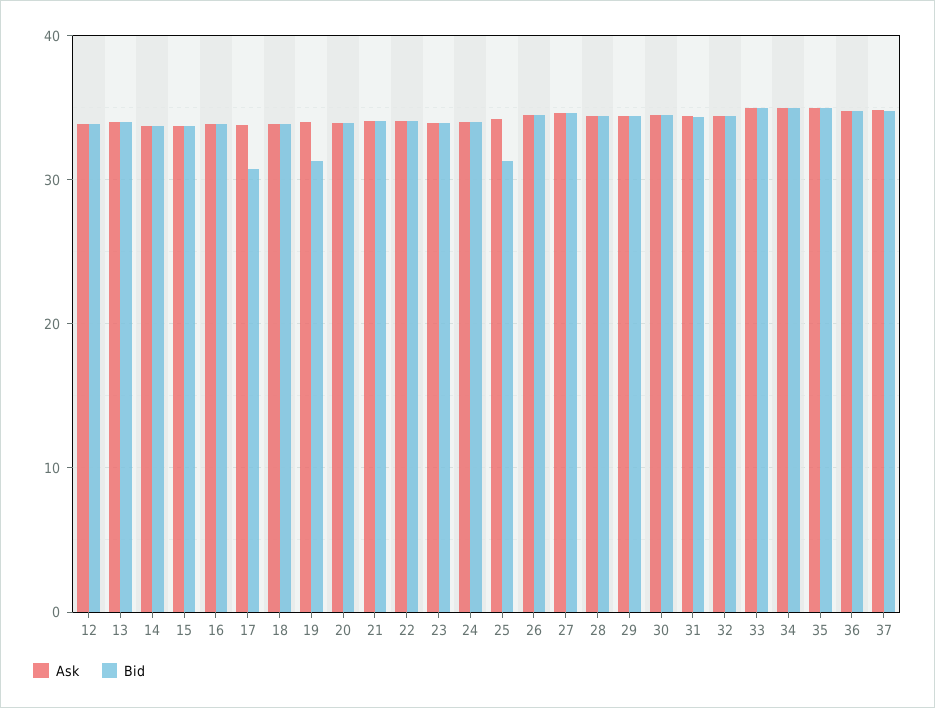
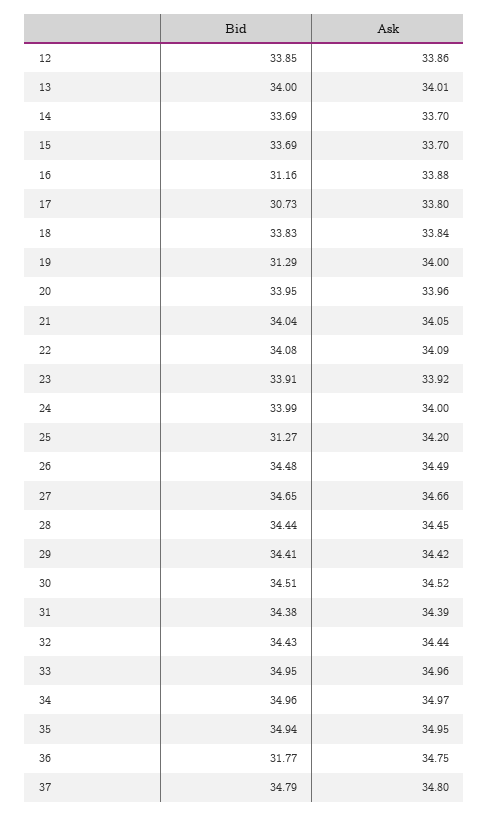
Bid, 16: 34 -> 31.16
Bid, 36: 35 -> 31.77

